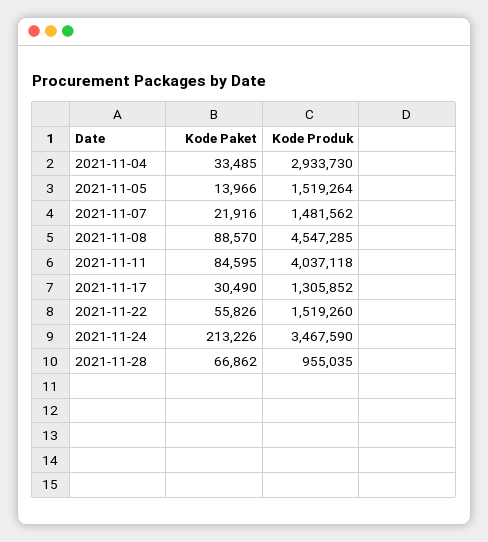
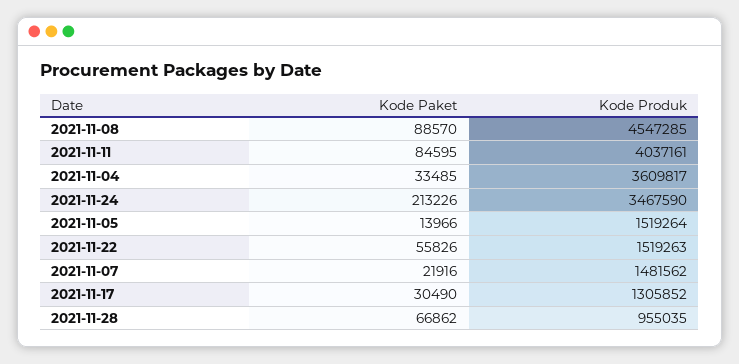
Kode Produk, 2021-11-04: 2933730 -> 3609817
Kode Produk, 2021-11-11: 4037118 -> 4037161
Kode Produk, 2021-11-22: 1519260 -> 1519263

